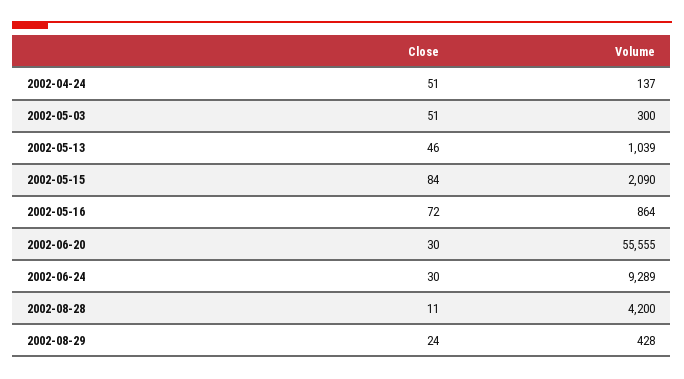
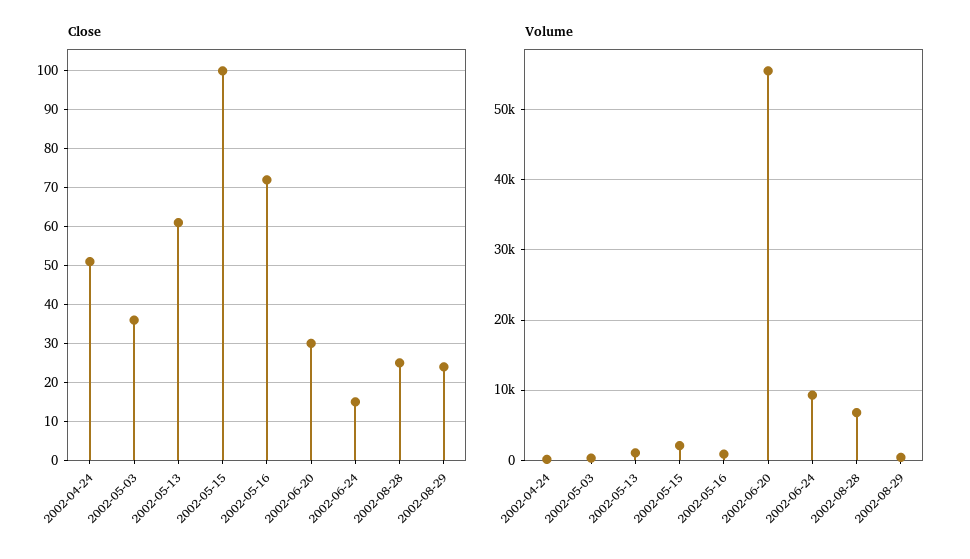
Close, 2002-05-03: 51 -> 35
Close, 2002-05-13: 46 -> 60
Close, 2002-05-15: 84 -> 100
Close, 2002-06-24: 30 -> 15
Close, 2002-08-28: 11 -> 25
Volume, 2002-08-28: 4200 -> 7000

